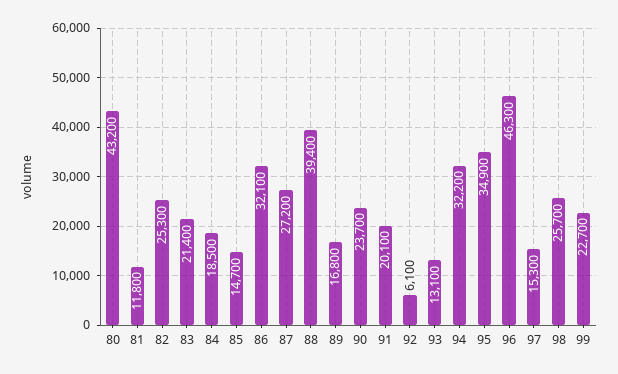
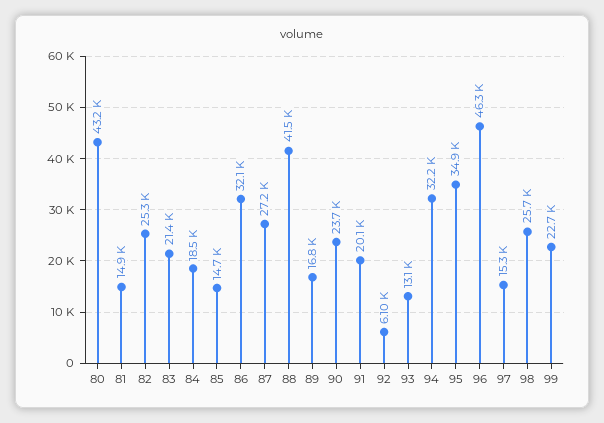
81: 11800 -> 14900
88: 39400 -> 41500

